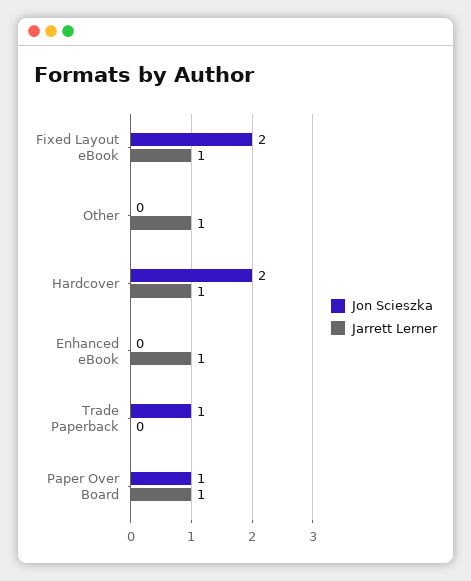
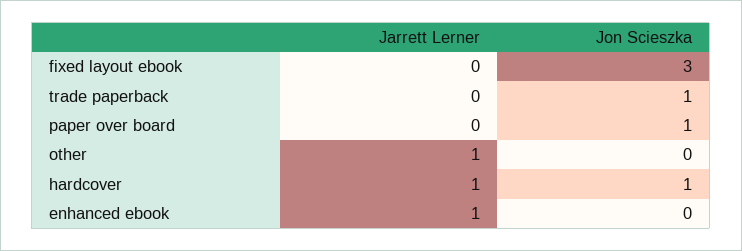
Jon Scieszka, Fixed Layout eBook: 2 -> 3
Jarrett Lerner, Fixed Layout eBook: 1 -> 0
Jon Scieszka, Hardcover: 2 -> 1
Jarrett Lerner, Paper Over Board: 1 -> 0

